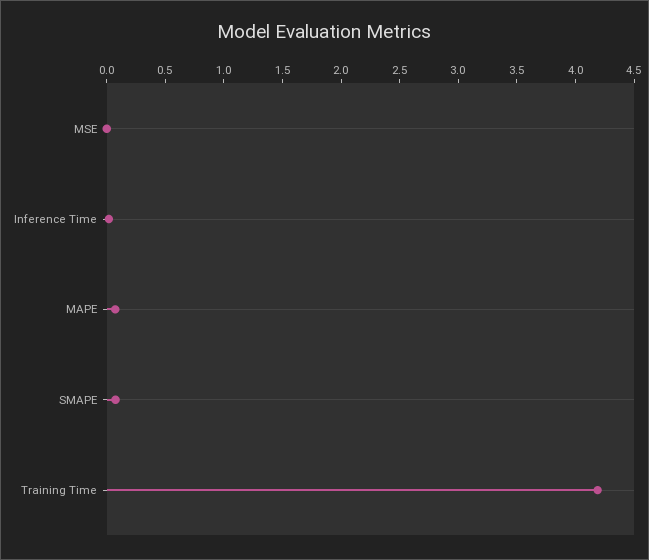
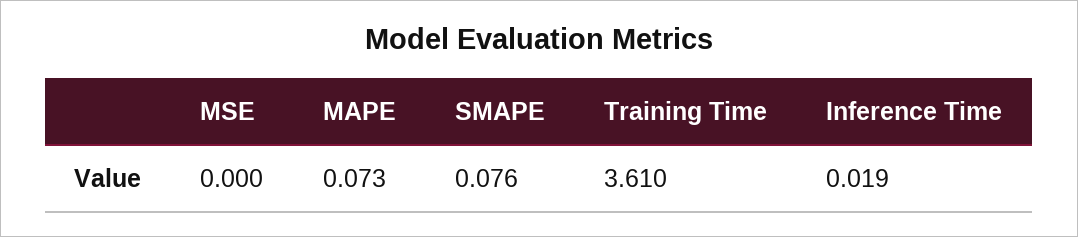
Training Time: 4.2 -> 3.61

